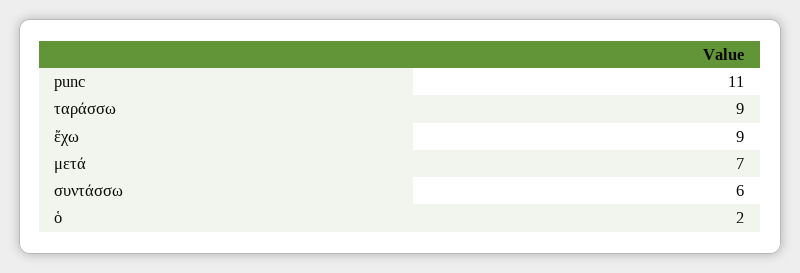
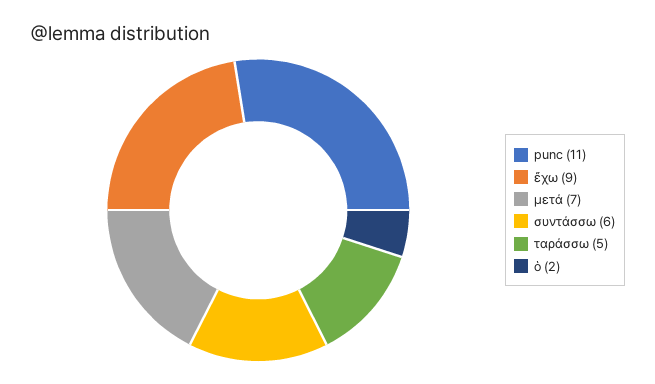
ταράσσω: 9 -> 5

